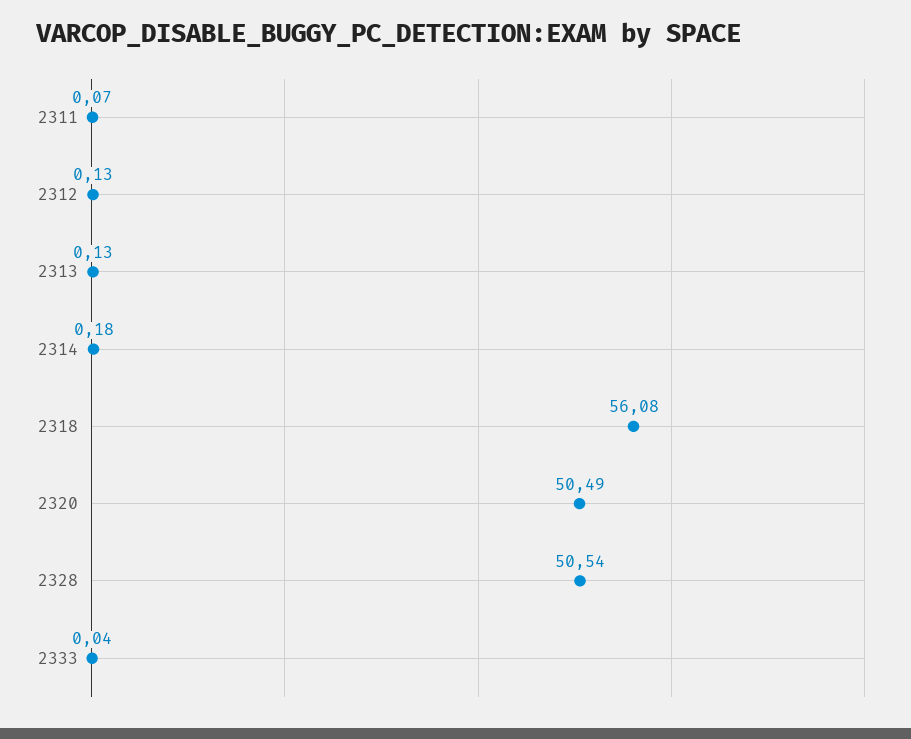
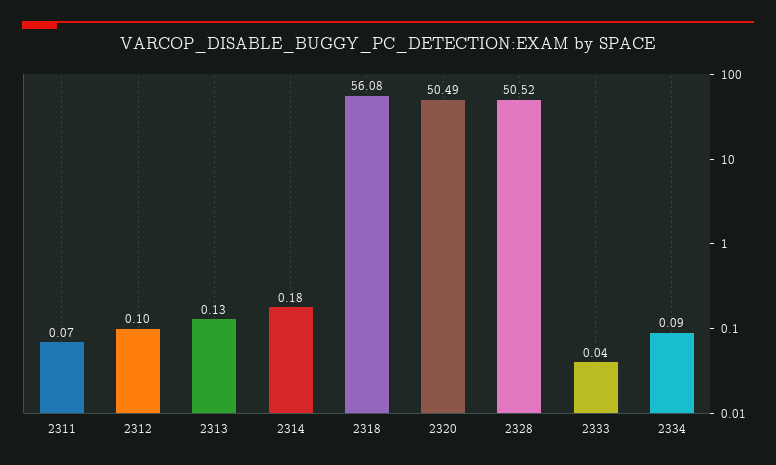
2312: 0.13 -> 0.1
2328: 50.54 -> 50.52
2334: none -> 0.09

